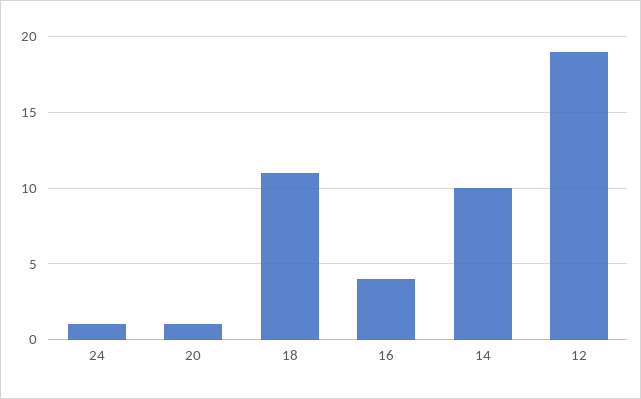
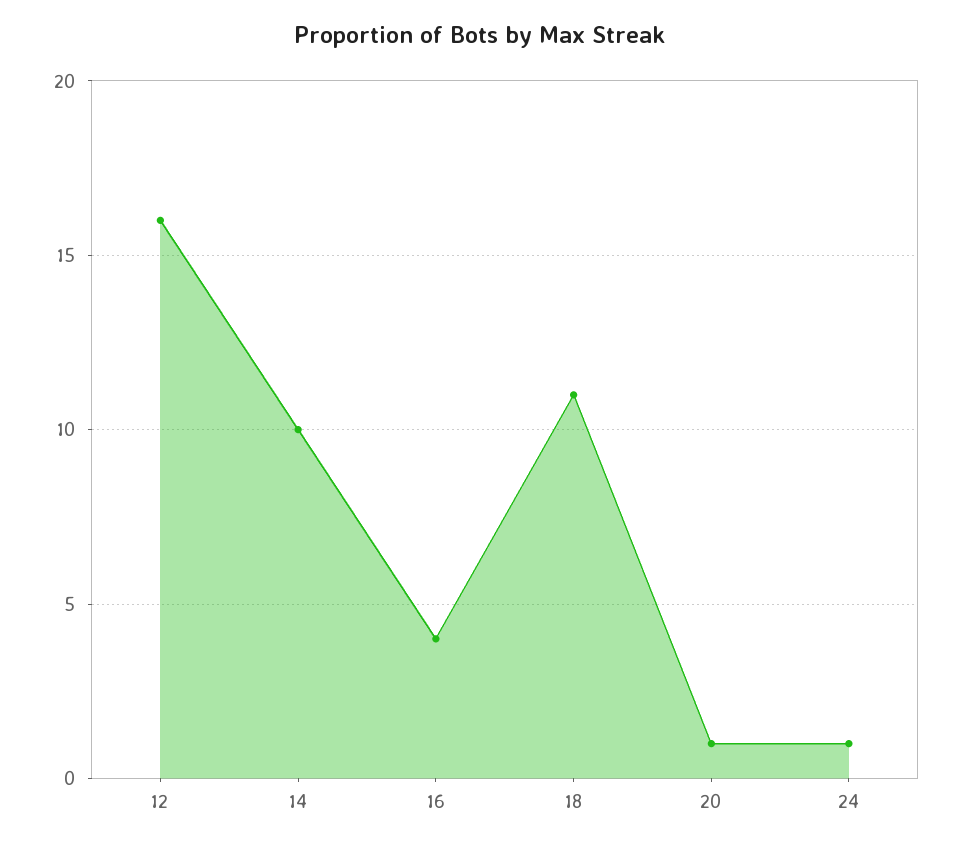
12: 19 -> 16

